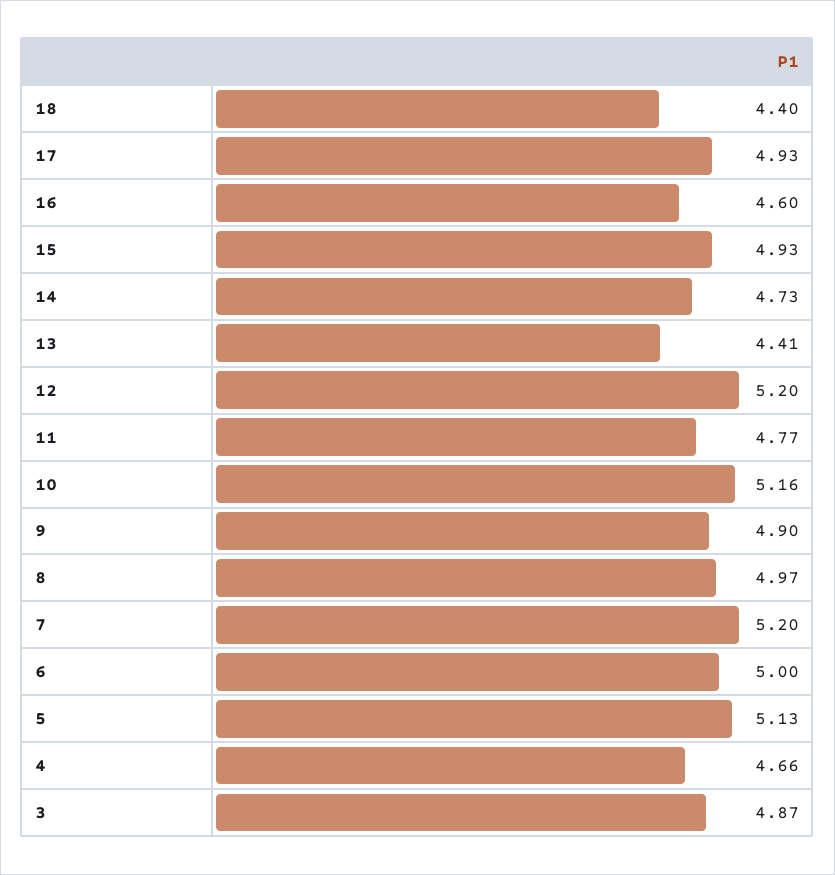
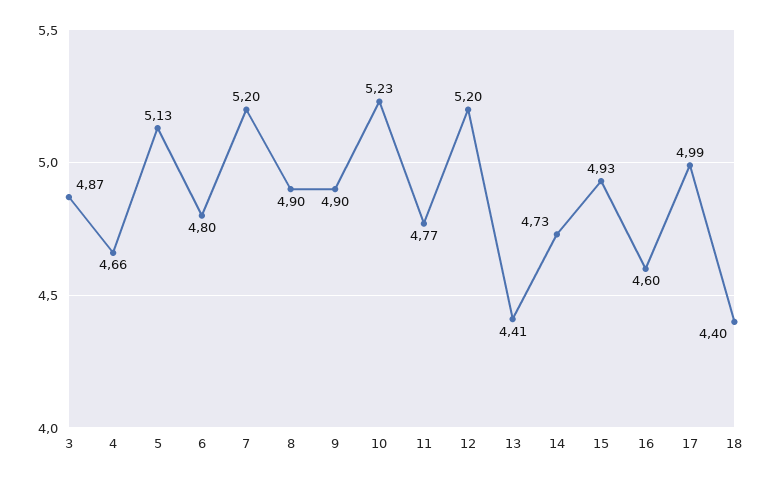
17: 4.93 -> 4.99
10: 5.16 -> 5.23
8: 4.97 -> 4.9
6: 5 -> 4.8

